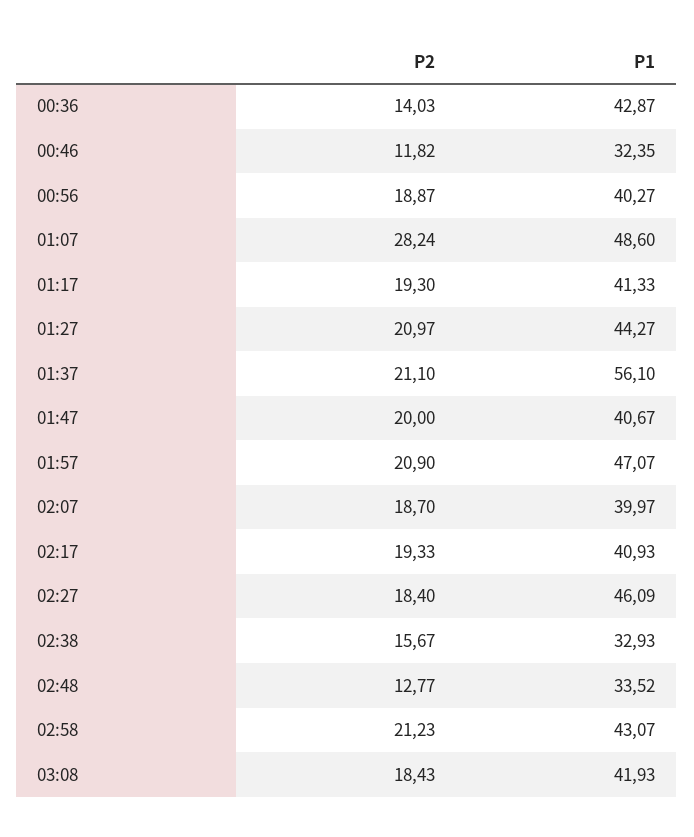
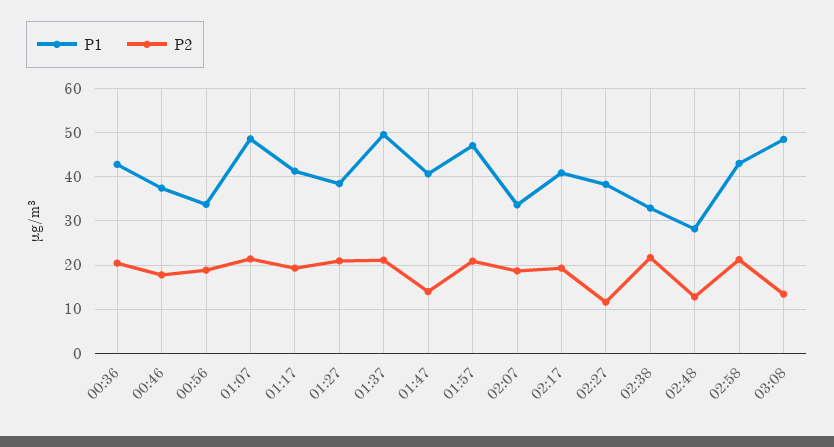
P2, 00:36: 14.03 -> 20
P2, 00:46: 11.82 -> 18
P1, 00:46: 32.35 -> 38
P1, 00:56: 40.27 -> 34
P2, 01:07: 28.24 -> 22
P1, 01:27: 44.27 -> 38
P1, 01:37: 56.1 -> 50
P2, 01:47: 20 -> 14
P1, 02:07: 39.97 -> 34
P2, 02:27: 18.4 -> 12
P1, 02:27: 46.09 -> 38
P2, 02:38: 15.67 -> 22
P1, 02:48: 33.52 -> 28
P2, 03:08: 18.43 -> 14
P1, 03:08: 41.93 -> 48

